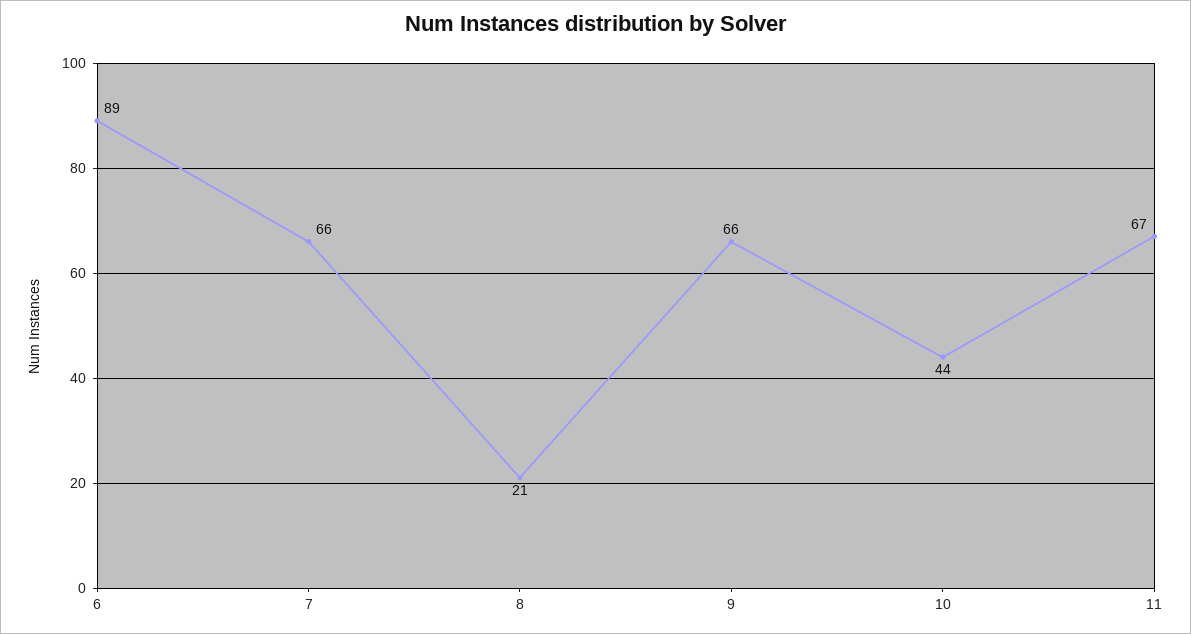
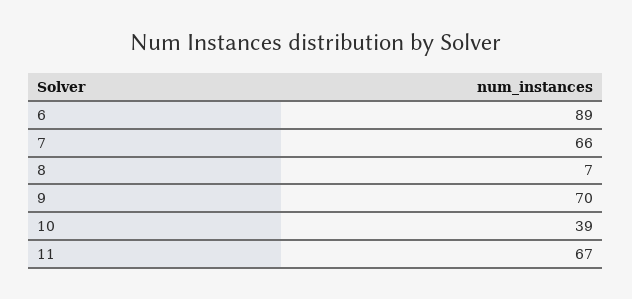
8: 21 -> 7
9: 66 -> 70
10: 44 -> 39

